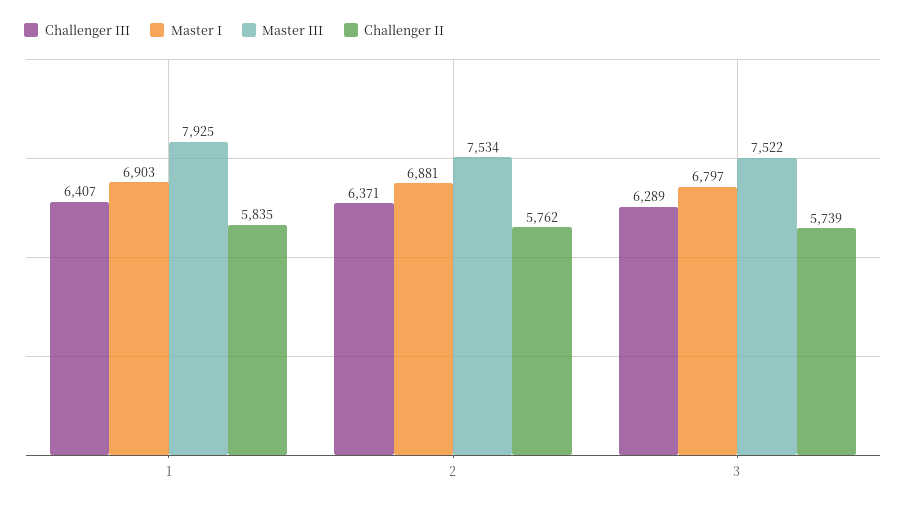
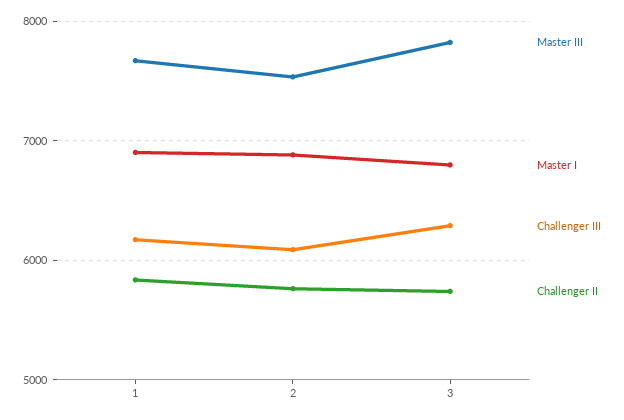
Challenger III, 1: 6407 -> 6200
Master III, 1: 7925 -> 7700
Challenger III, 2: 6371 -> 6100
Master III, 3: 7522 -> 7800

